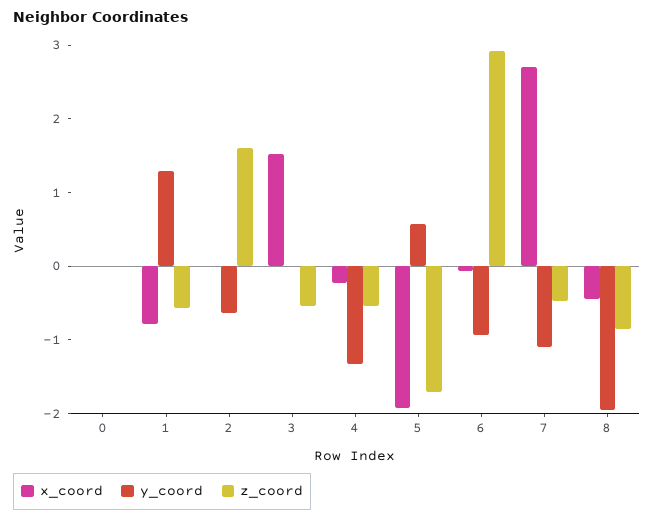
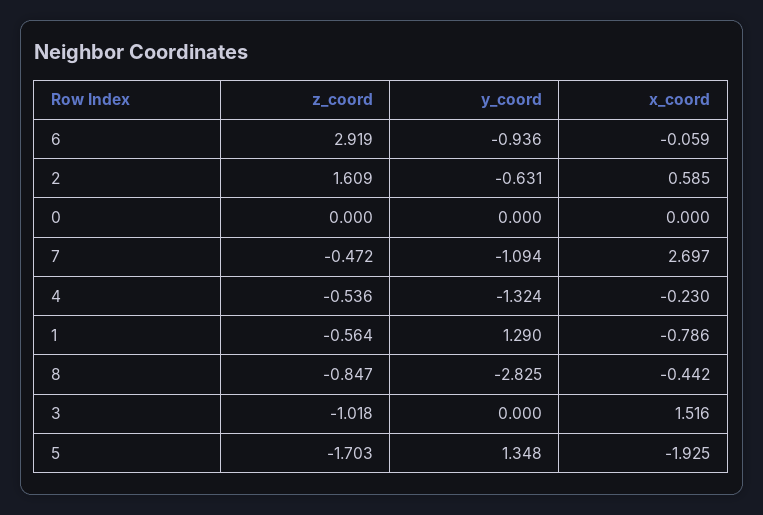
x_coord, 2: 0 -> 0.585
z_coord, 3: -0.6 -> -1.018
y_coord, 5: 0.6 -> 1.348
y_coord, 8: -2 -> -2.825

